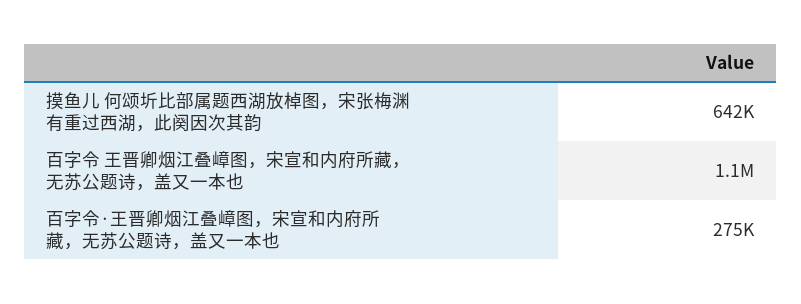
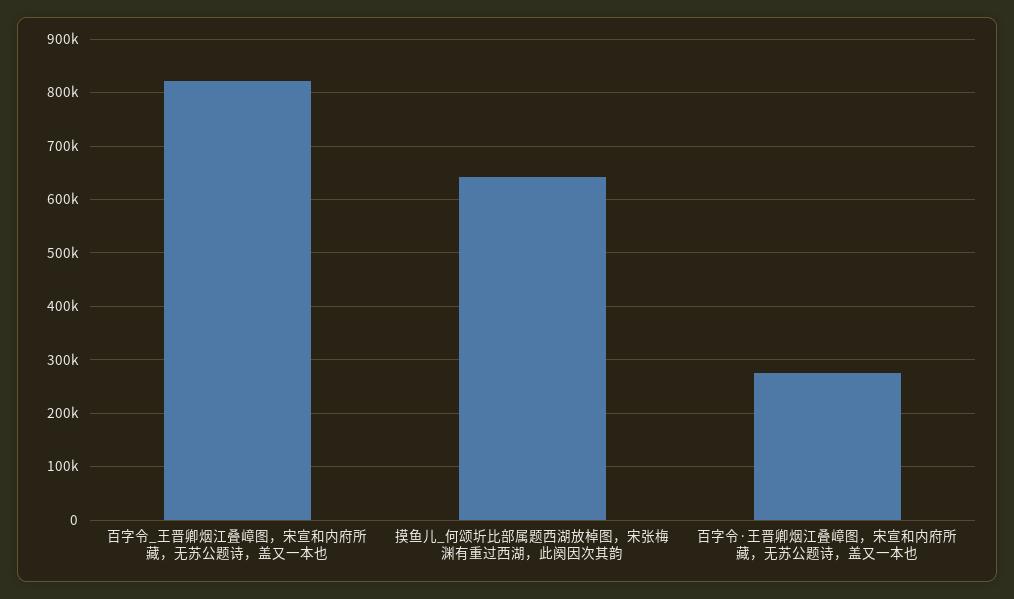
百字令 王晋卿烟江叠嶂图，宋宣和内府所藏，无苏公题诗，盖又一本也: 1100000 -> 820000

